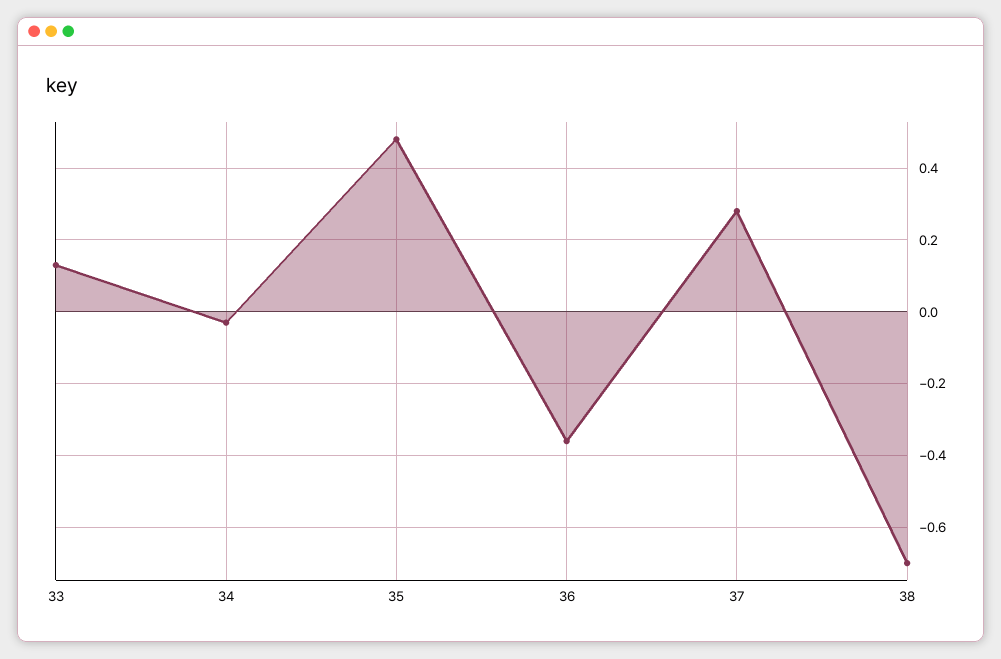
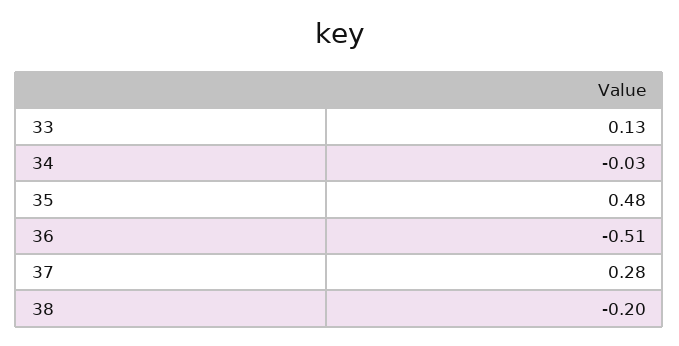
36: -0.35 -> -0.51
38: -0.7 -> -0.2

